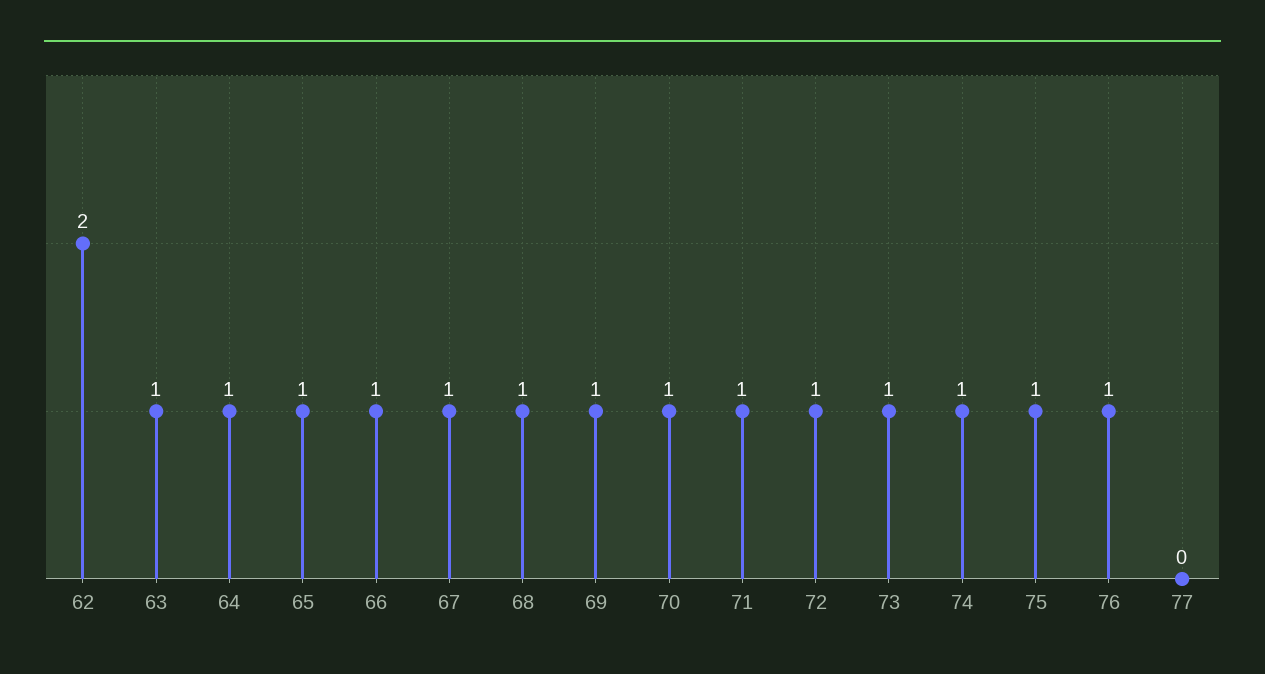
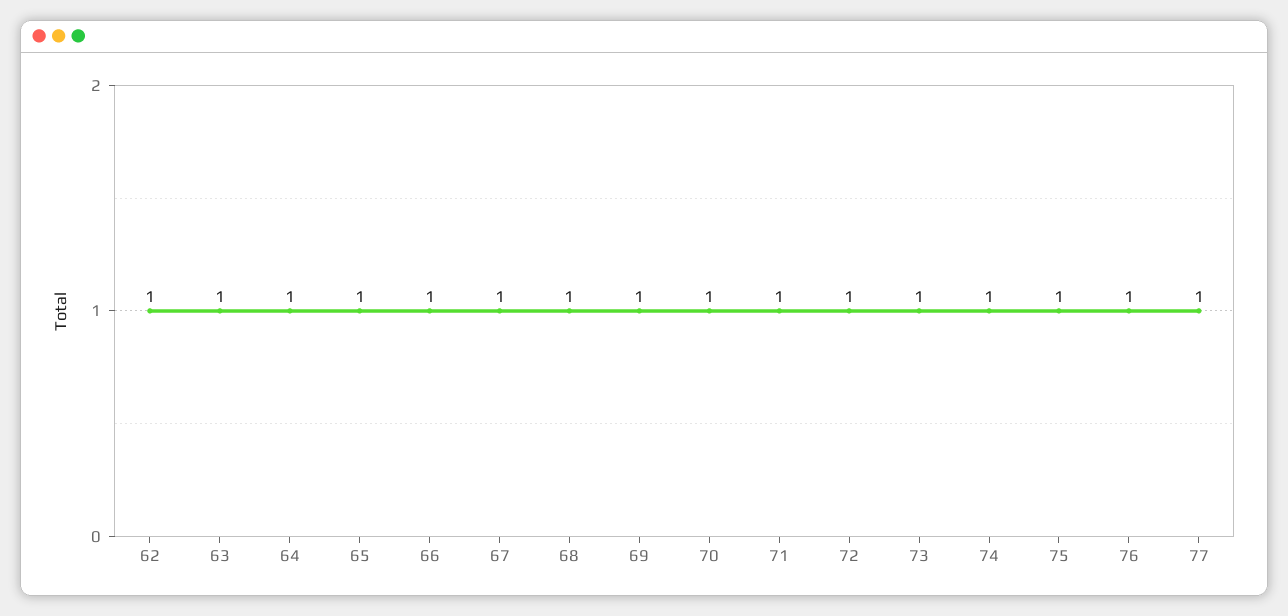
62: 2 -> 1
77: 0 -> 1

